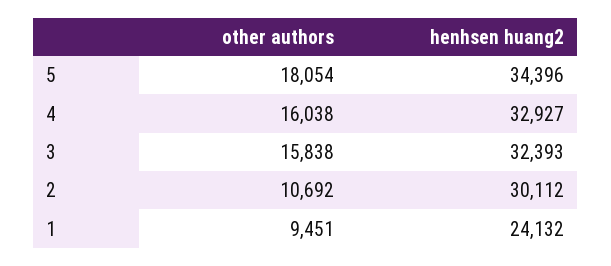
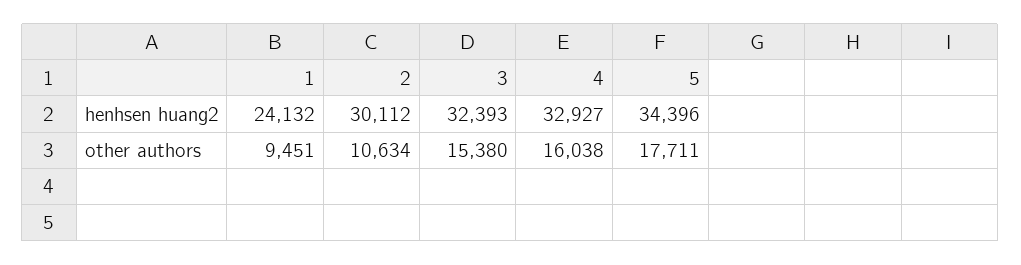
other authors, 5: 18054 -> 17711
other authors, 3: 15838 -> 15380
other authors, 2: 10692 -> 10634

